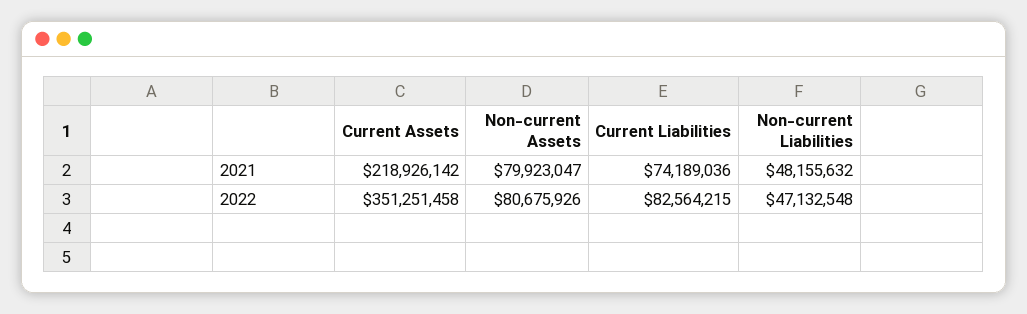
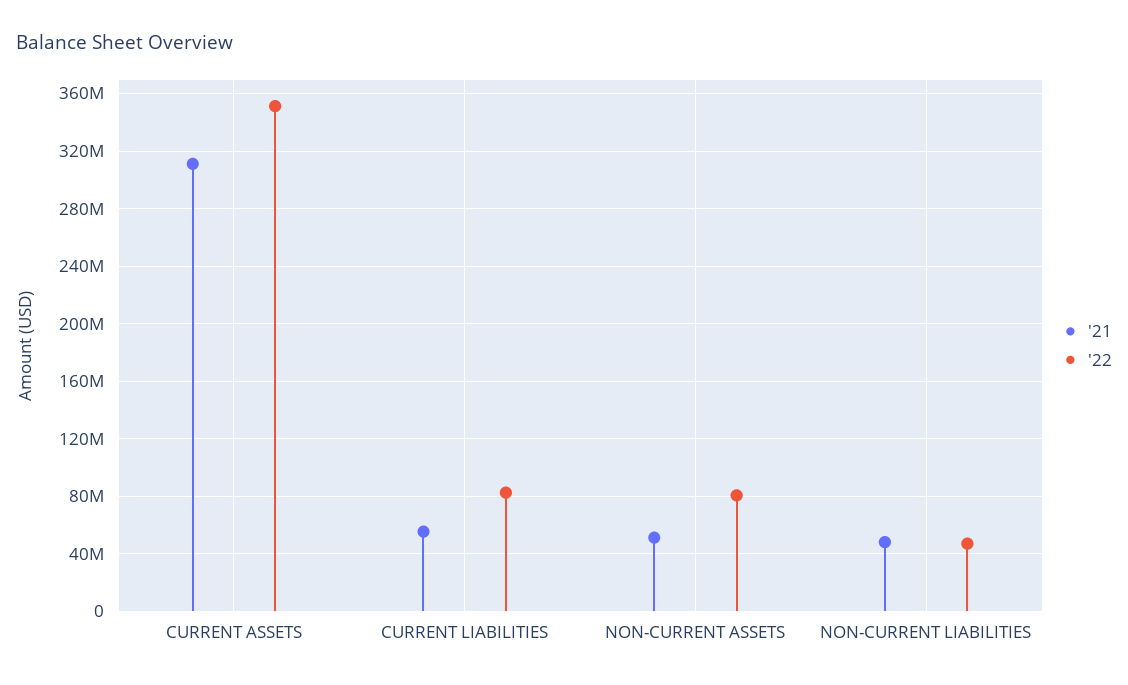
2021, Current Assets: 218926142 -> 310000000
2021, Non-current Assets: 79923047 -> 50000000
2021, Current Liabilities: 74189036 -> 55000000

